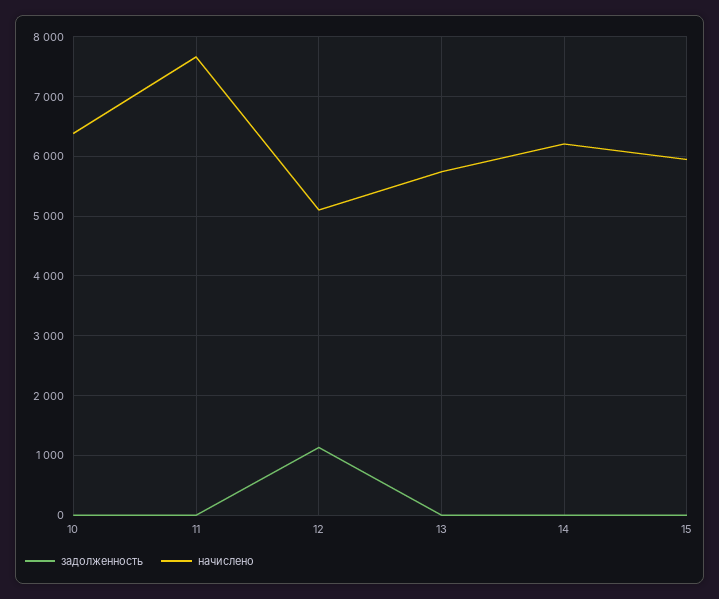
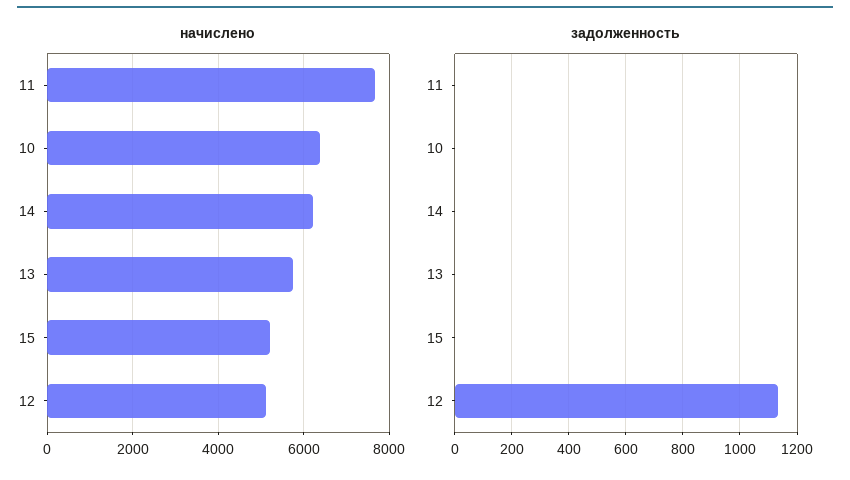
начислено, 15: 6000 -> 5200

